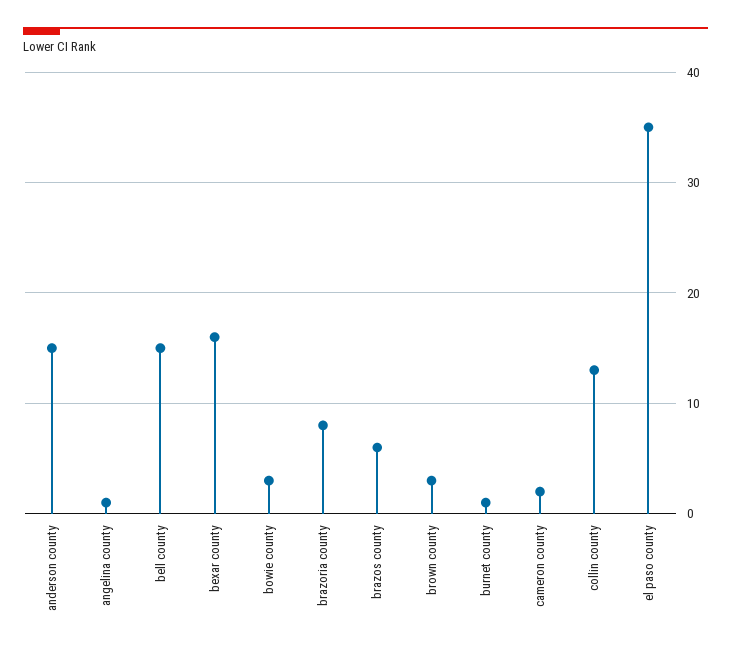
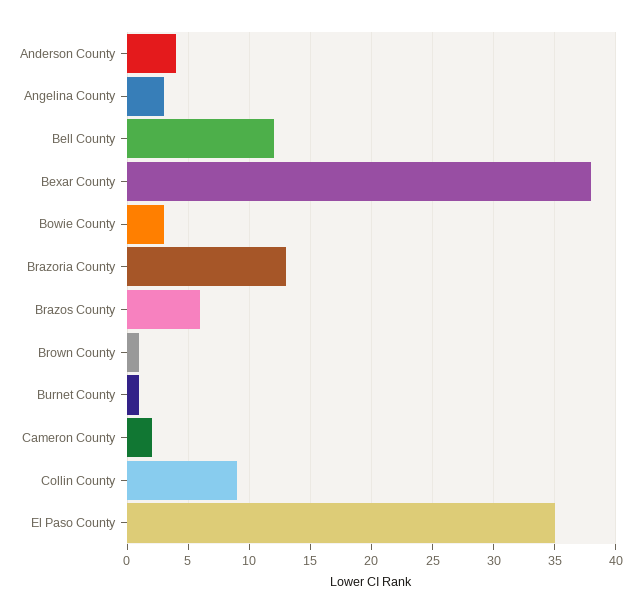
anderson county: 15 -> 4
angelina county: 1 -> 3
bell county: 15 -> 12
bexar county: 16 -> 38
brazoria county: 8 -> 13
brown county: 3 -> 1
collin county: 13 -> 9

